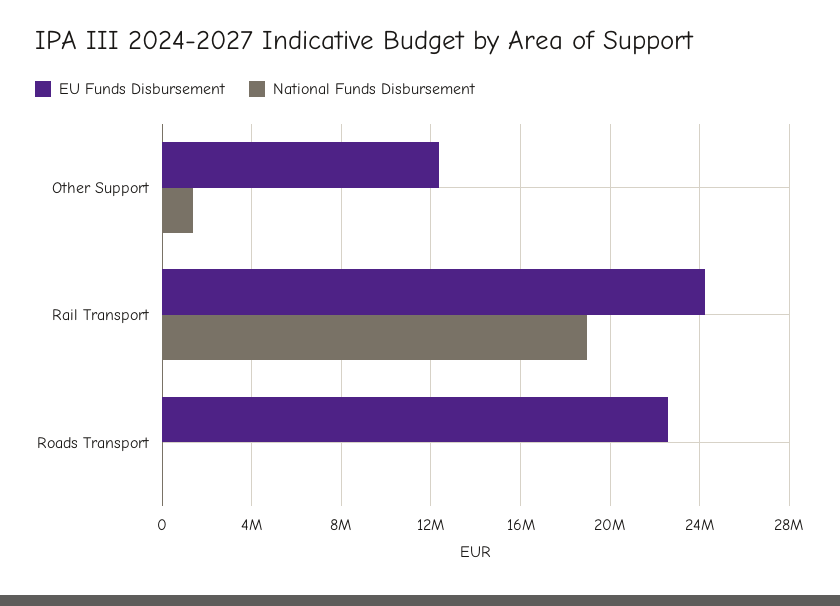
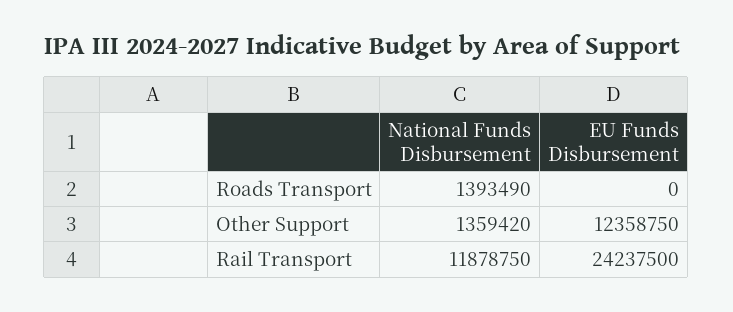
National Funds Disbursement, Rail Transport: 19000000 -> 11878750
EU Funds Disbursement, Roads Transport: 22500000 -> 0
National Funds Disbursement, Roads Transport: 0 -> 1393490

